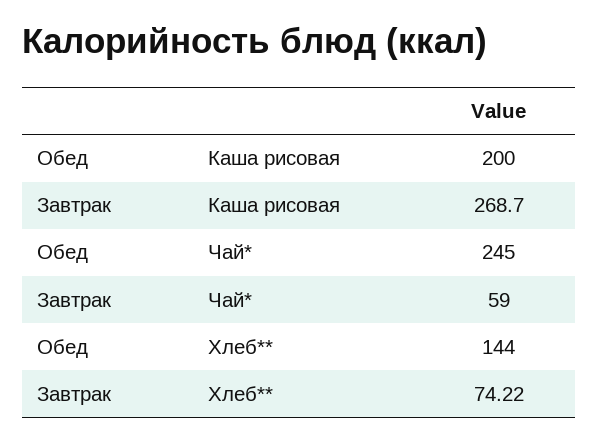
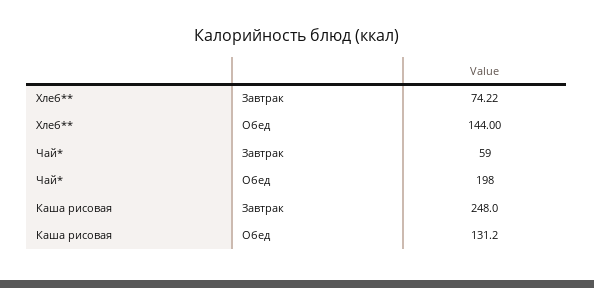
Обед, Каша рисовая: 200 -> 131.2
Завтрак, Каша рисовая: 268.7 -> 248
Обед, Чай*: 245 -> 198

